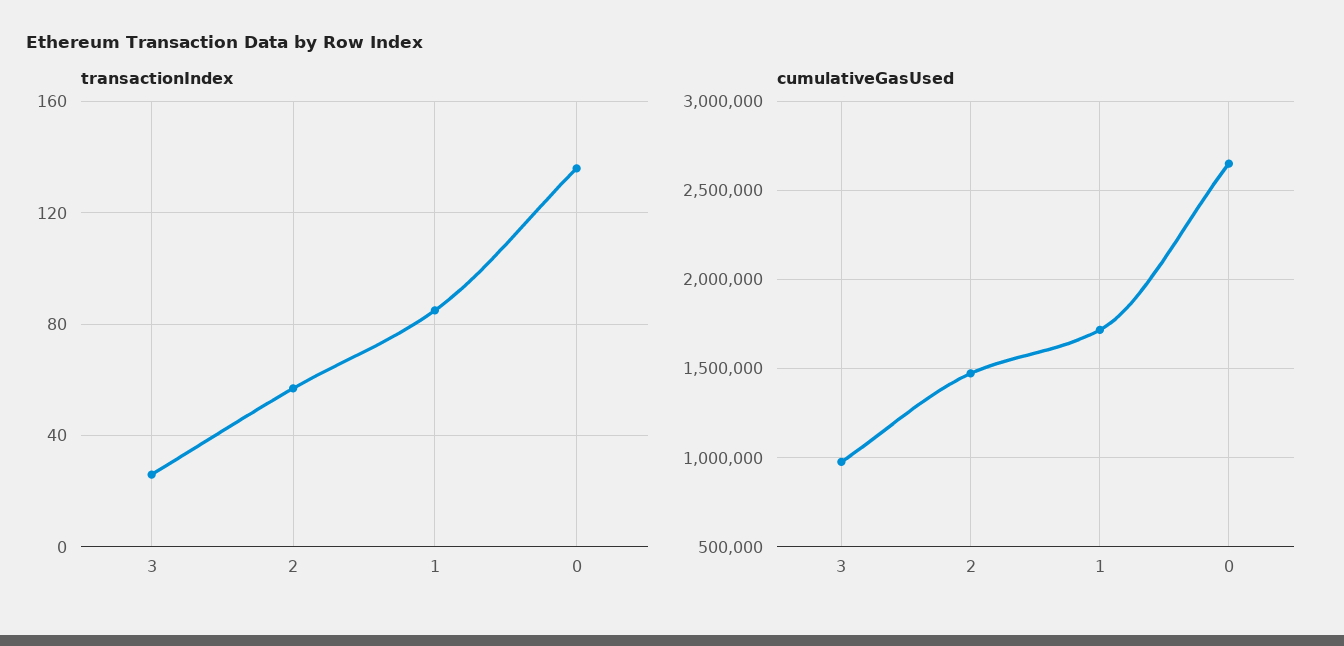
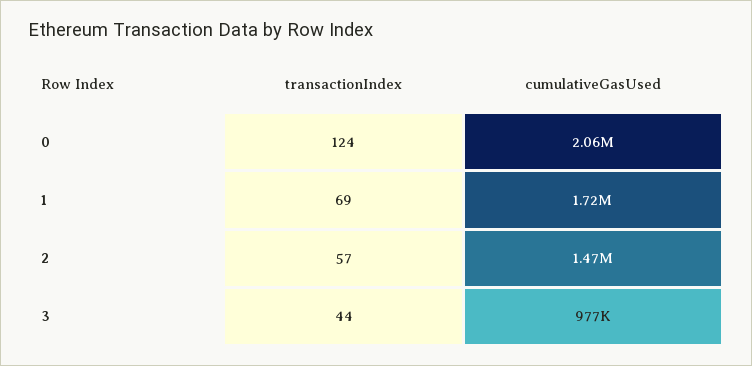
transactionIndex, 3: 25 -> 44
transactionIndex, 1: 85 -> 69
transactionIndex, 0: 135 -> 124
cumulativeGasUsed, 0: 2650000 -> 2060000

